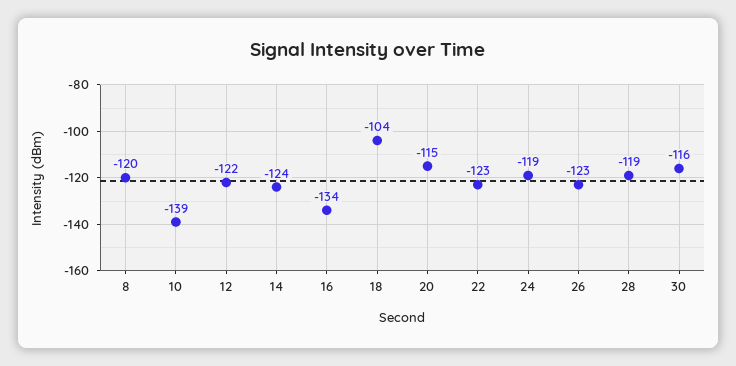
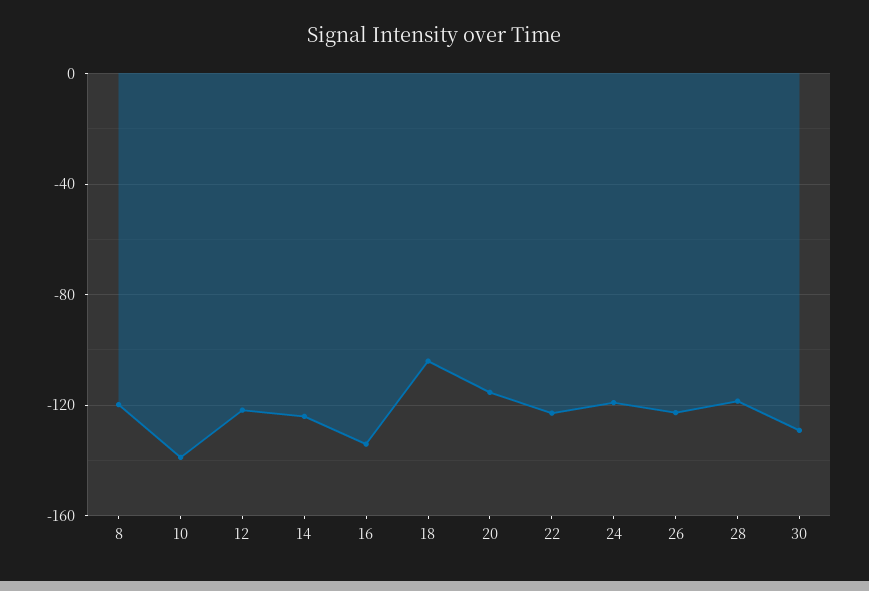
30: -116 -> -130

